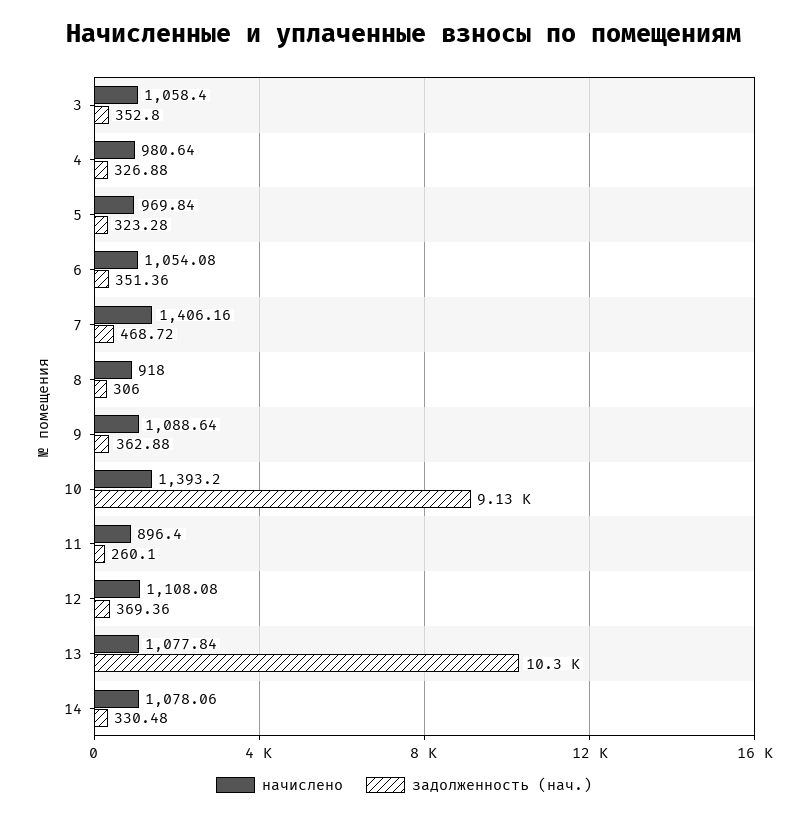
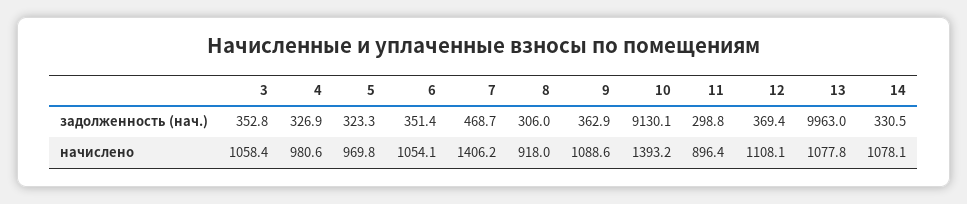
задолженность (нач.), 11: 260.1 -> 298.8
задолженность (нач.), 13: 10300 -> 9963

